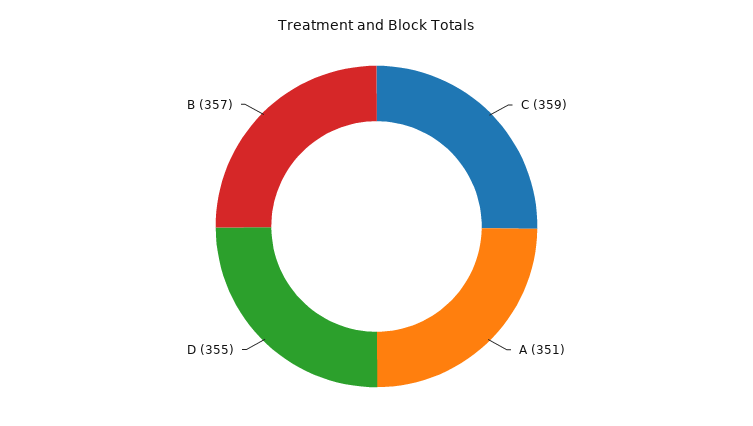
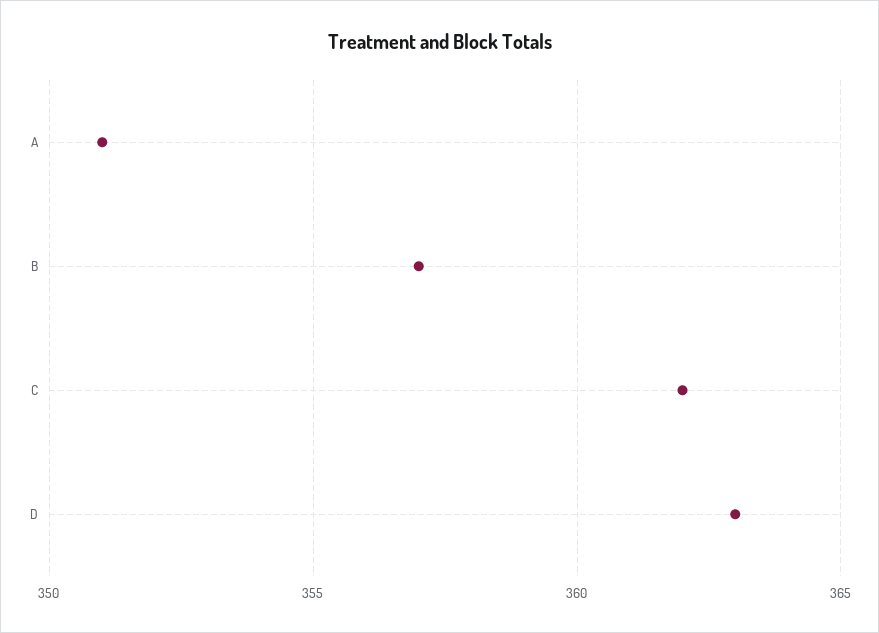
C: 359 -> 362
D: 355 -> 363

